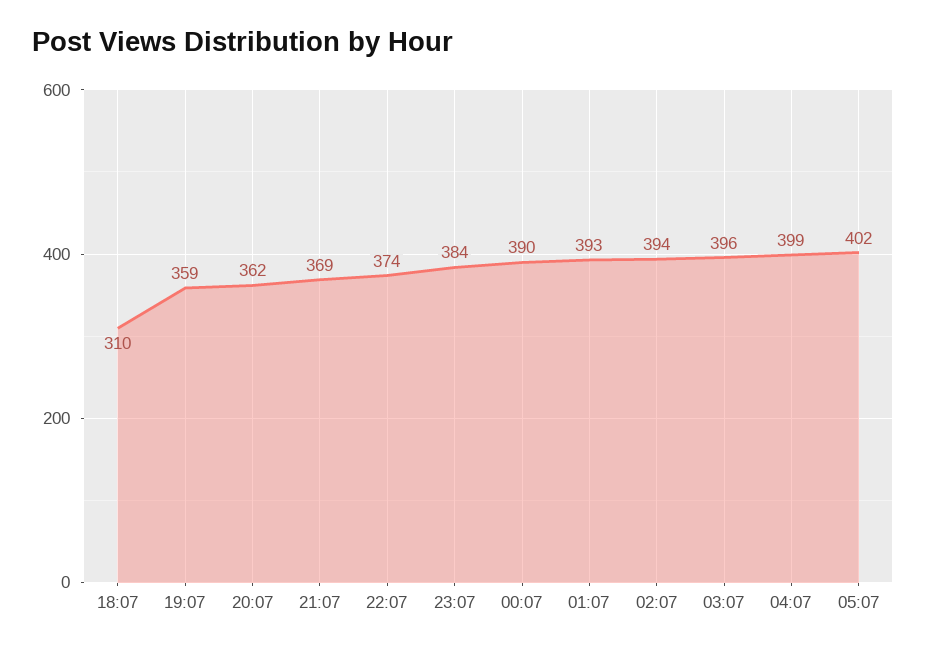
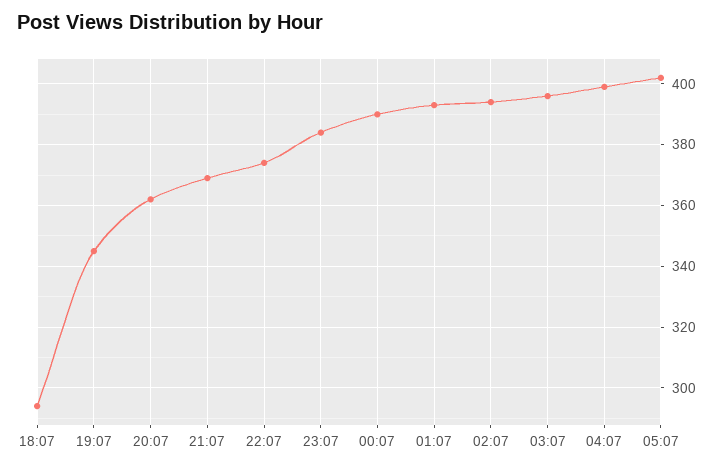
18:07: 310 -> 295
19:07: 359 -> 345

